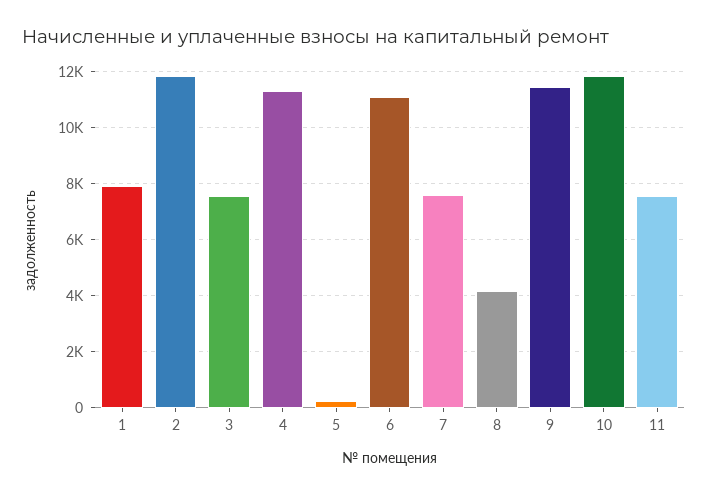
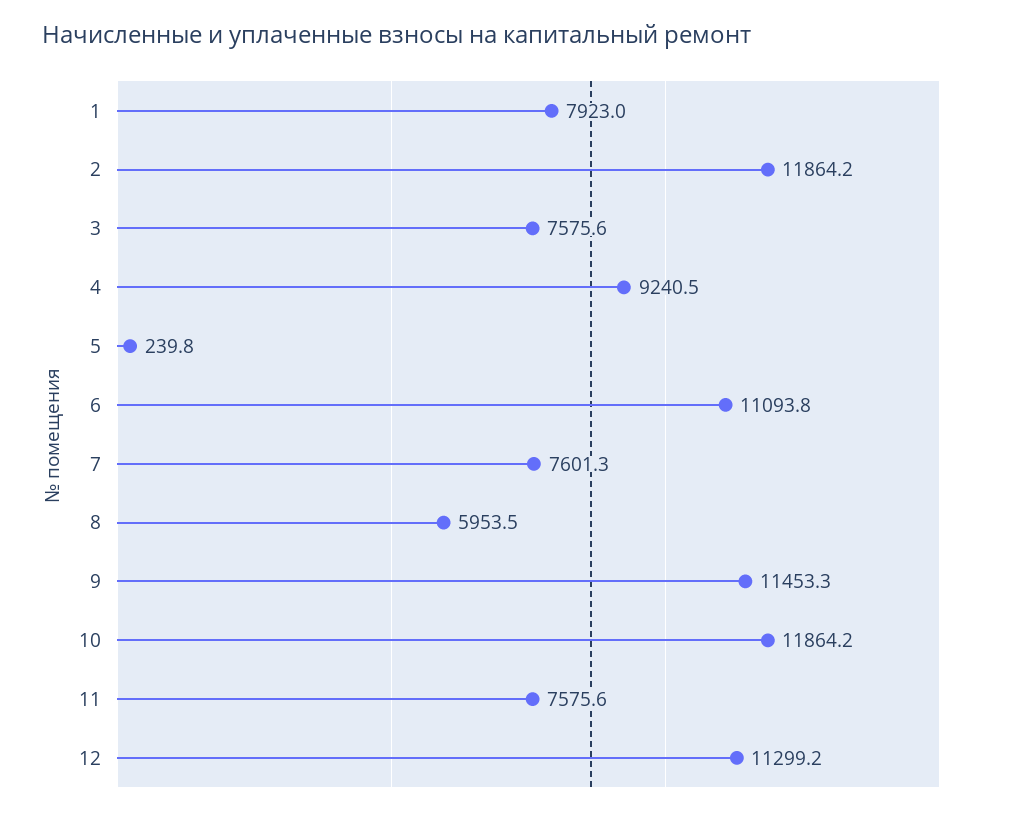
4: 11250 -> 9240.5
8: 4250 -> 5953.5
12: none -> 11299.2

